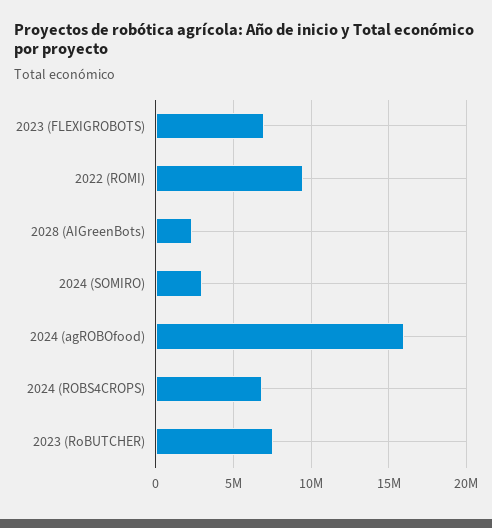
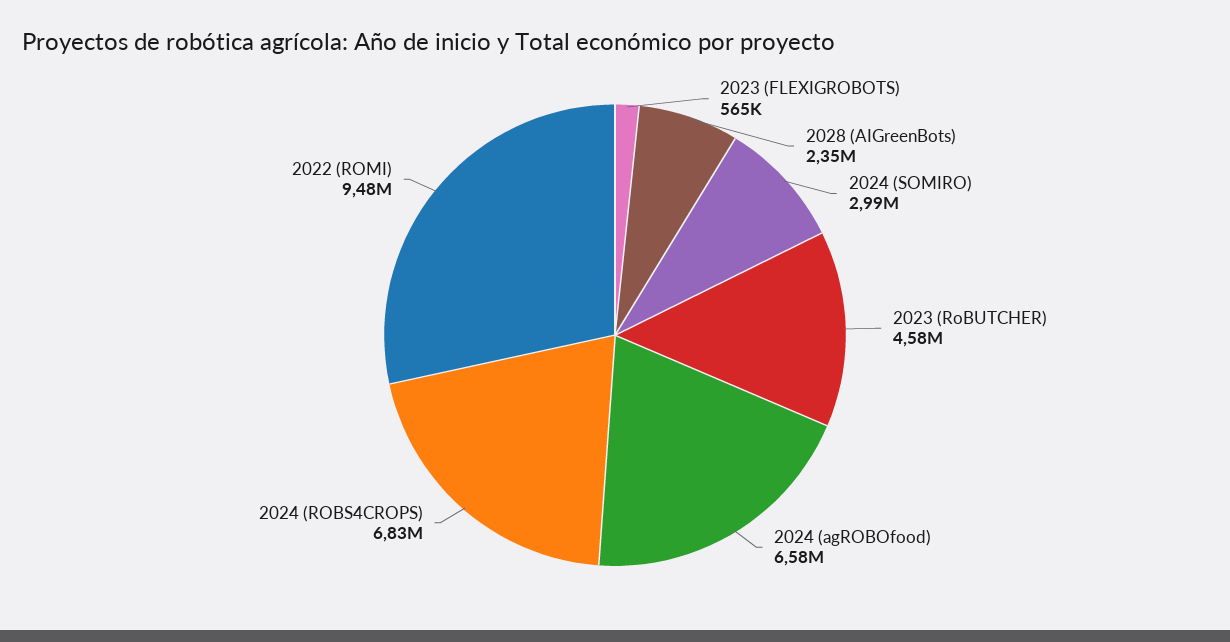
2023 (FLEXIGROBOTS): 7000000 -> 565000
2024 (agROBOfood): 16000000 -> 6580000
2023 (RoBUTCHER): 7500000 -> 4580000

